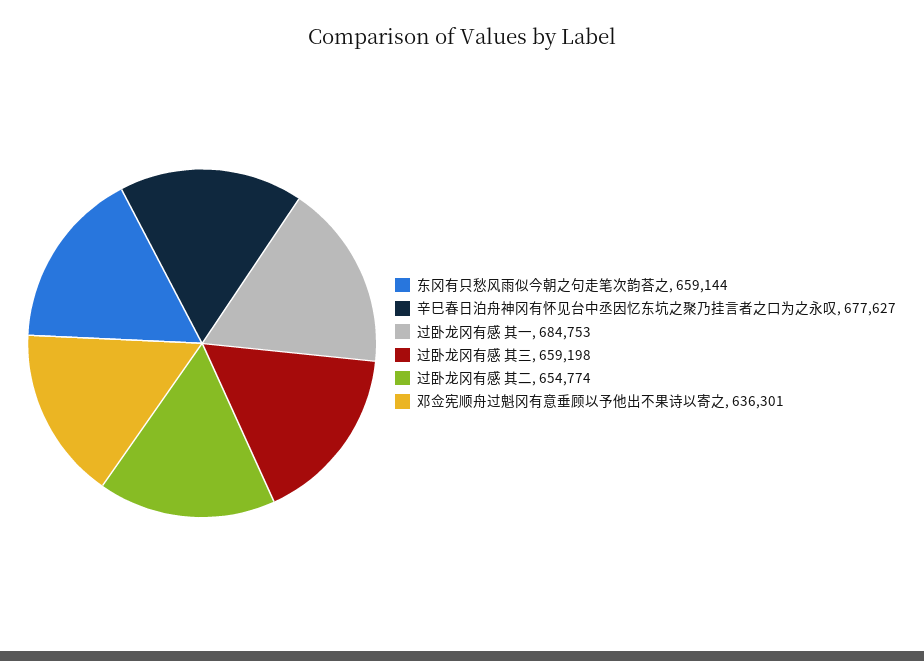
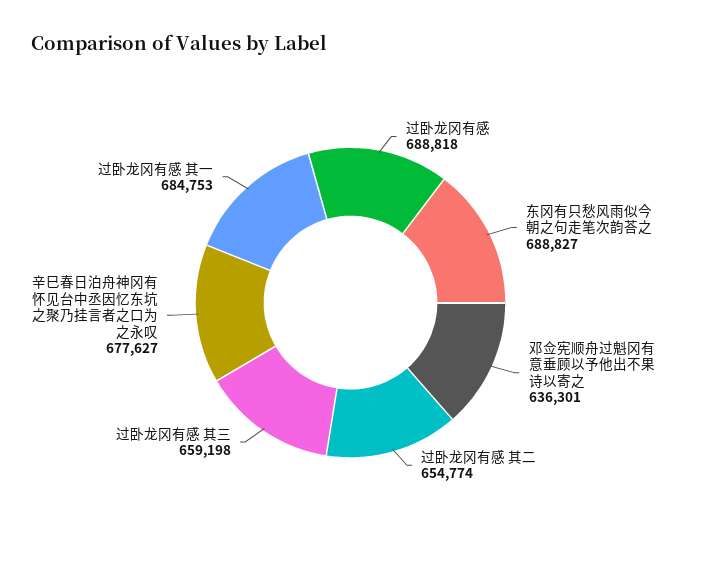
东冈有只愁风雨似今朝之句走笔次韵荅之: 659144 -> 688827
过卧龙冈有感: none -> 688818

